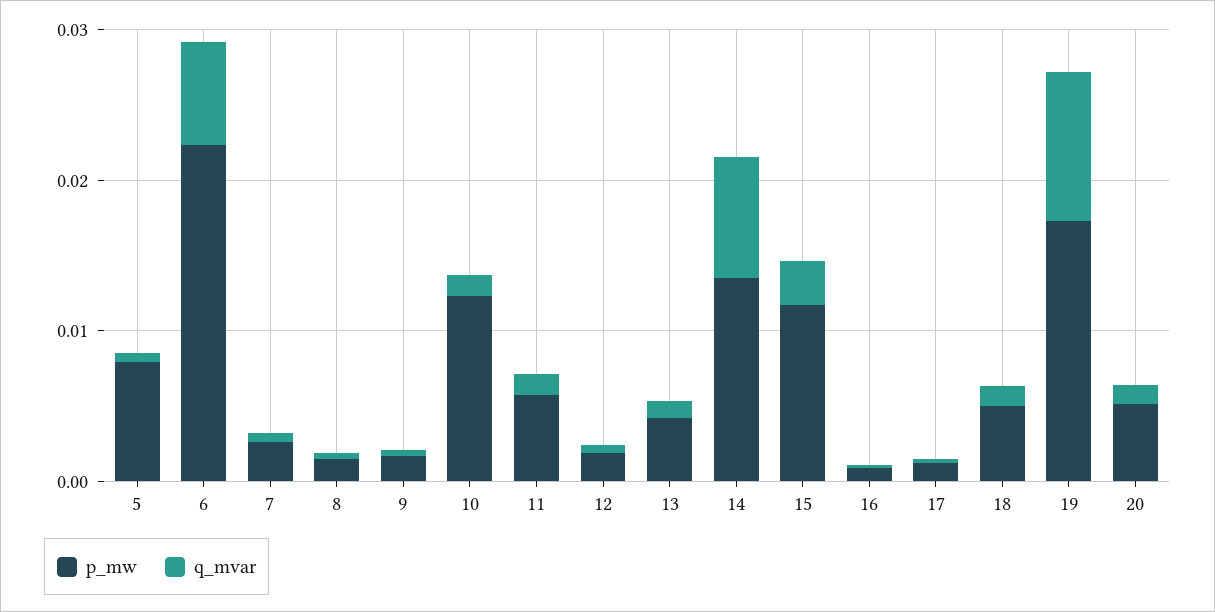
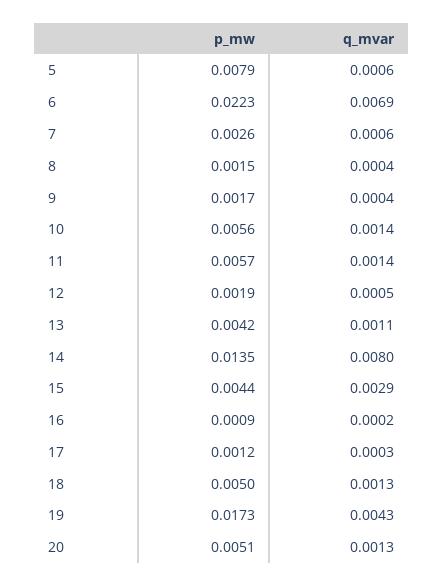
p_mw, 10: 0.012 -> 0.0056
p_mw, 15: 0.012 -> 0.0044
q_mvar, 19: 0.01 -> 0.0043

